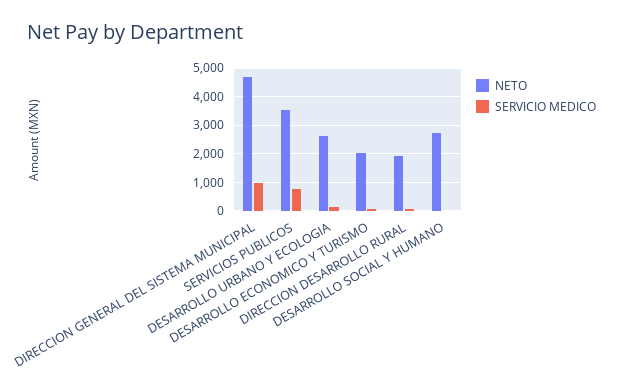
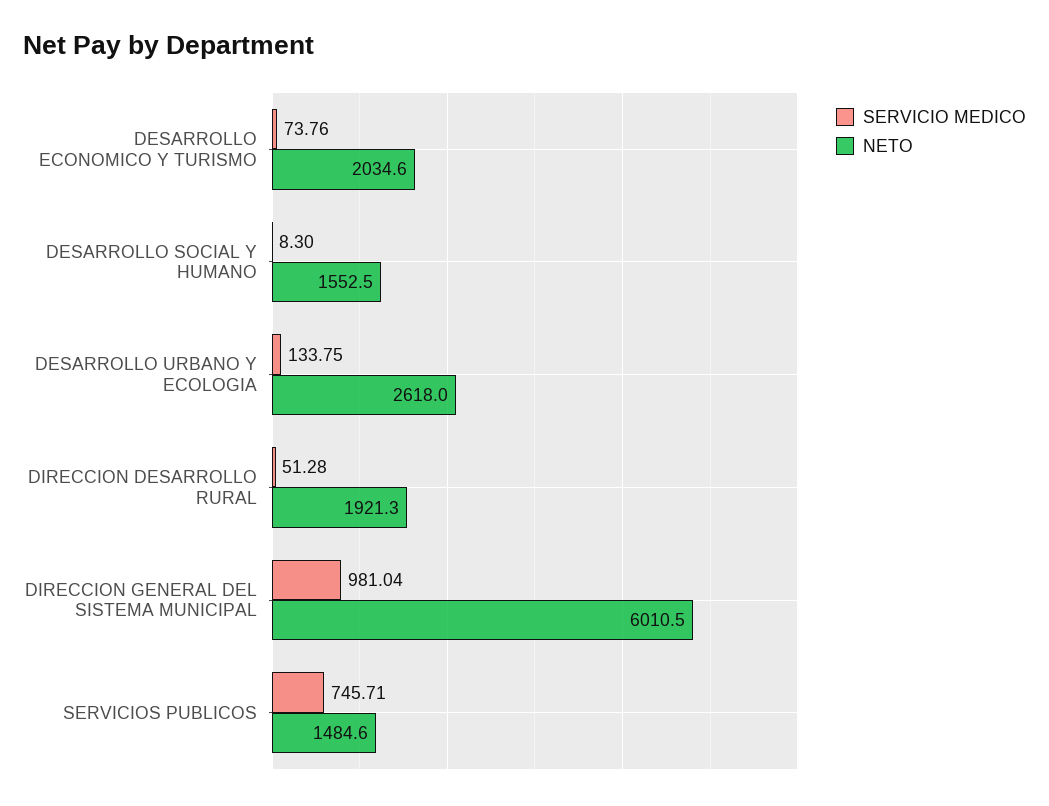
NETO, DIRECCION GENERAL DEL SISTEMA MUNICIPAL: 4750 -> 6010.5
NETO, SERVICIOS PUBLICOS: 3500 -> 1484.6
NETO, DESARROLLO SOCIAL Y HUMANO: 2750 -> 1552.5

